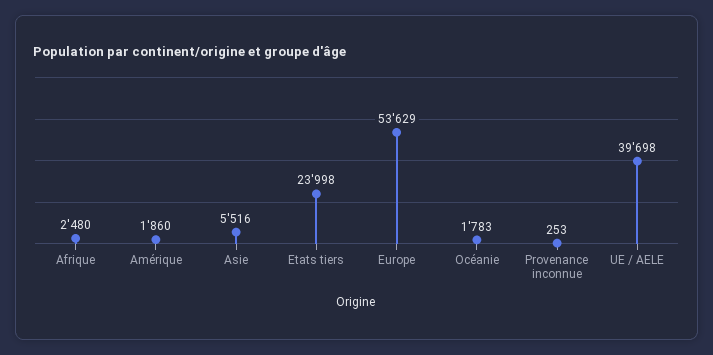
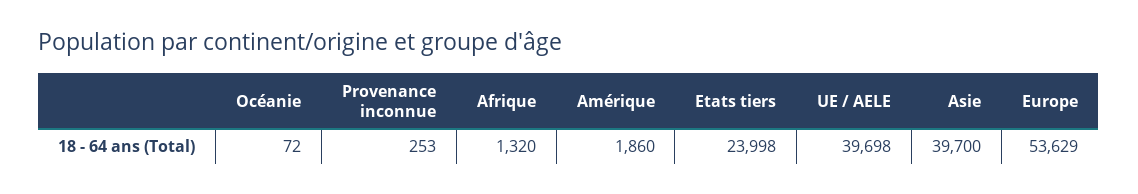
Afrique: 2480 -> 1320
Asie: 5516 -> 39700
Océanie: 1783 -> 72

